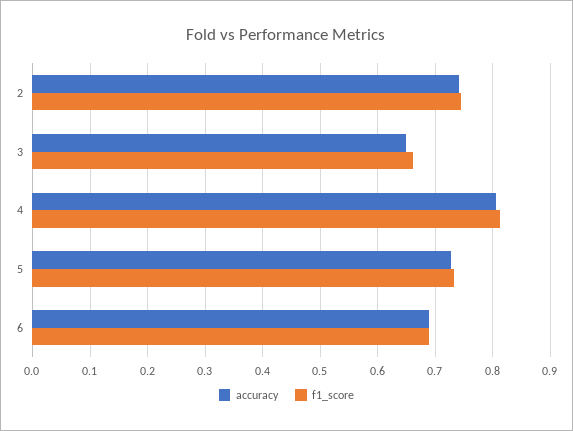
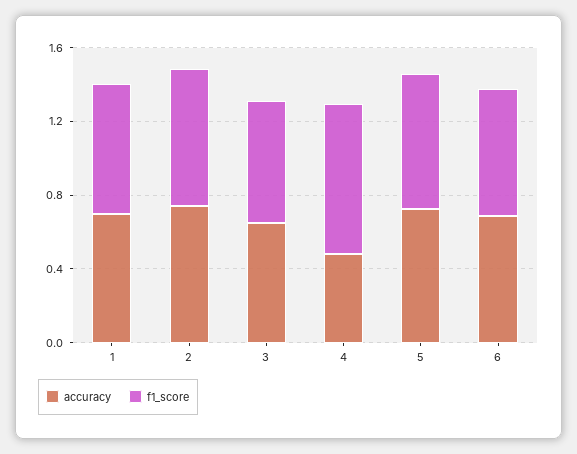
accuracy, 4: 0.8 -> 0.5
accuracy, 1: none -> 0.7
f1_score, 1: none -> 0.7

